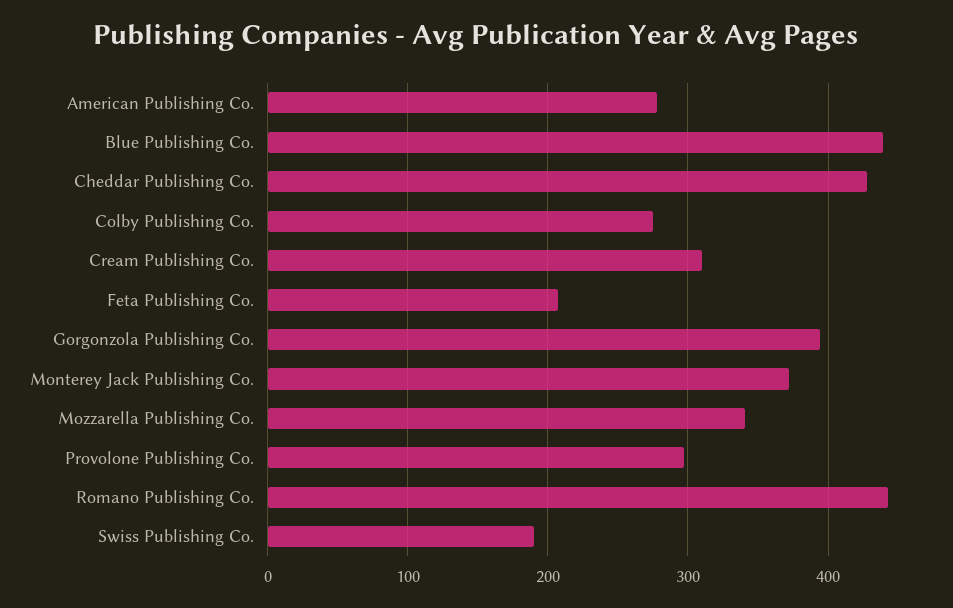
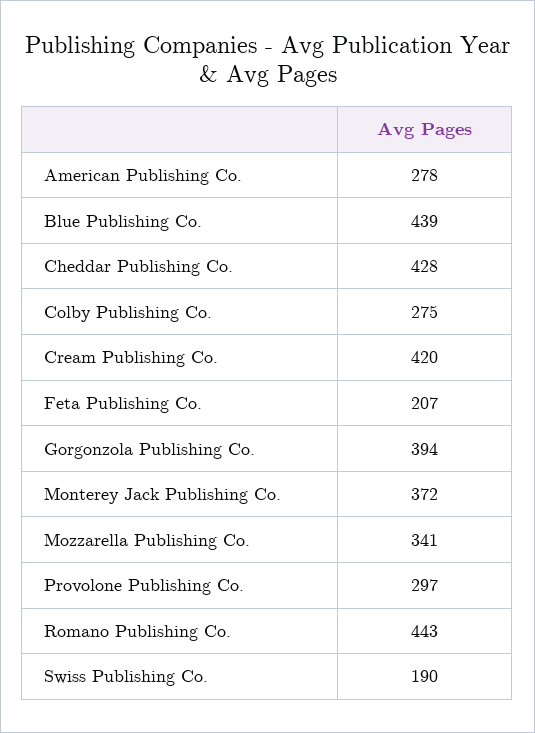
Cream Publishing Co.: 310 -> 420

